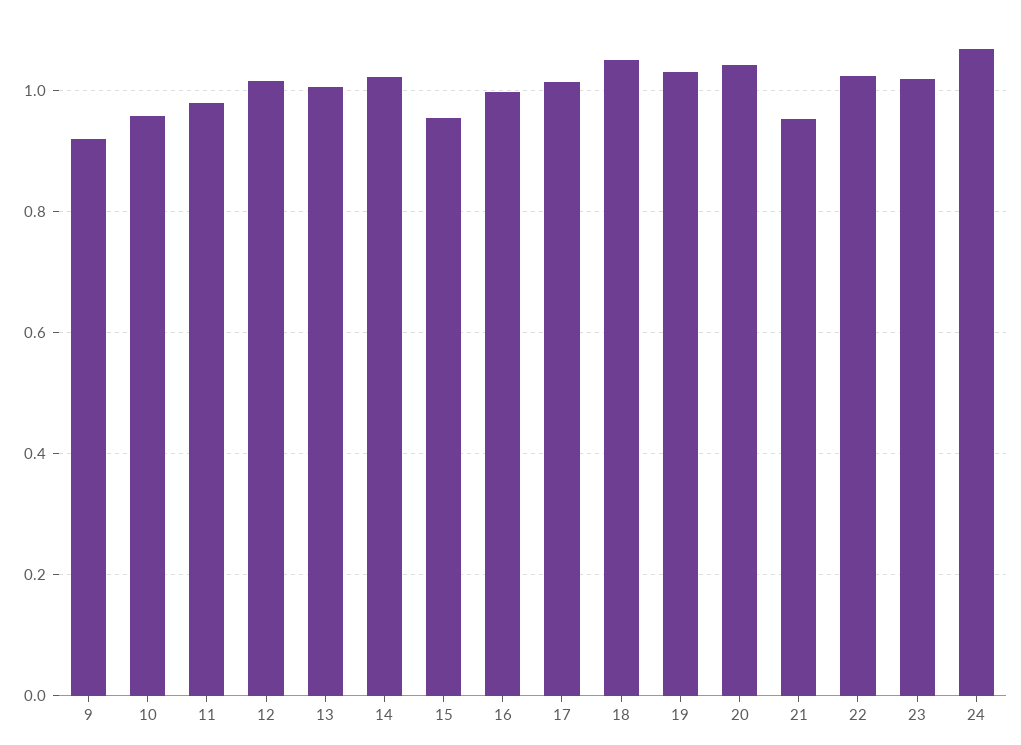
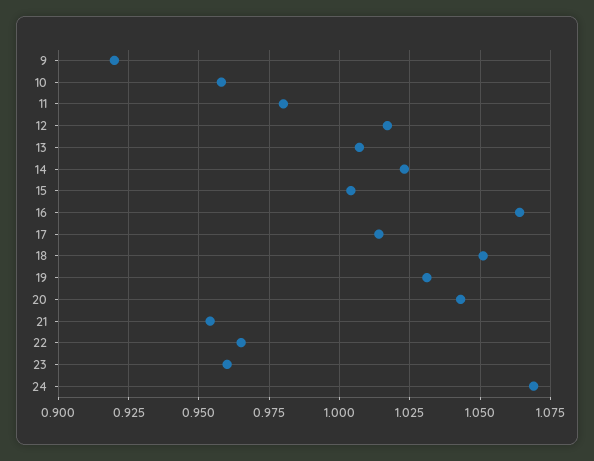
15: 0.96 -> 1.005
16: 1 -> 1.065
22: 1.02 -> 0.965
23: 1.02 -> 0.96

